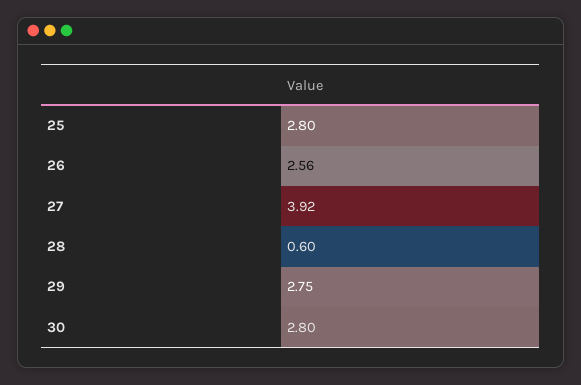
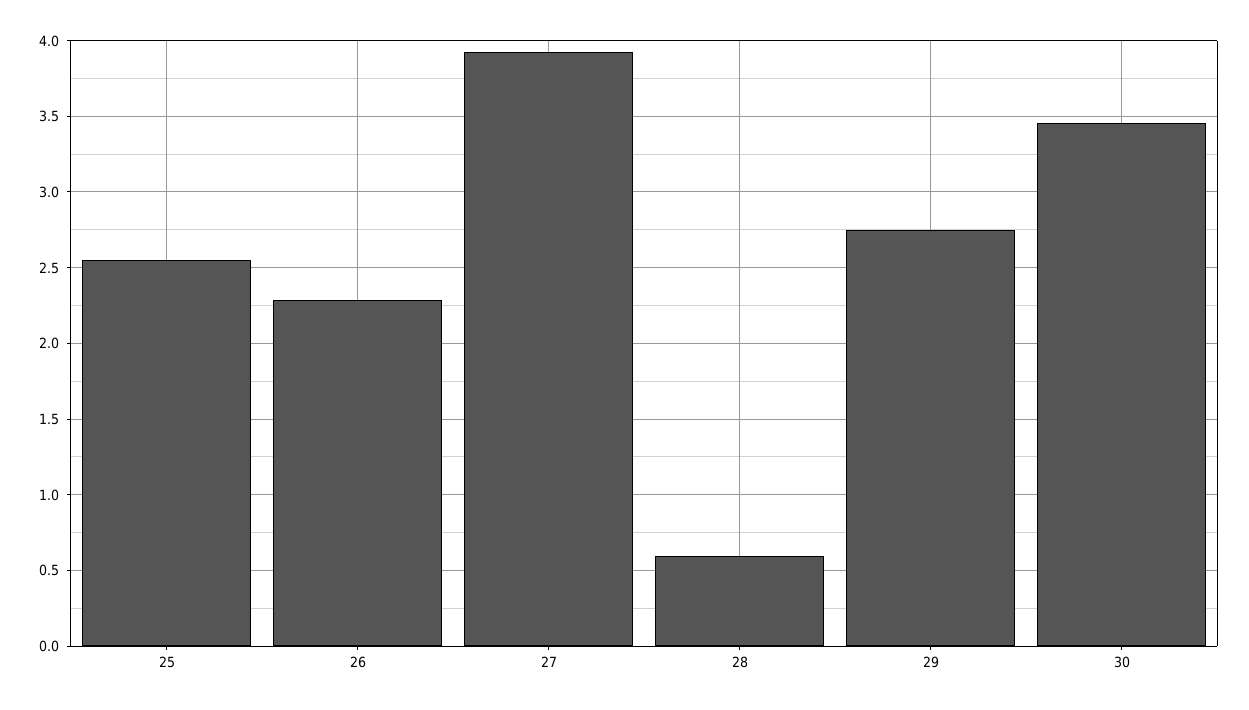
25: 2.8 -> 2.55
26: 2.56 -> 2.3
30: 2.8 -> 3.45

